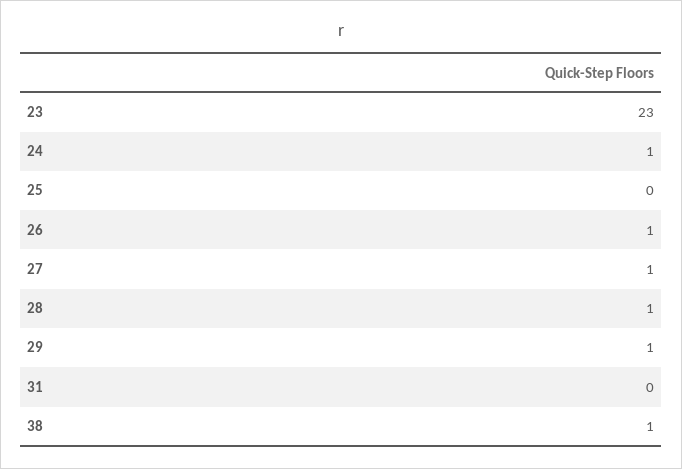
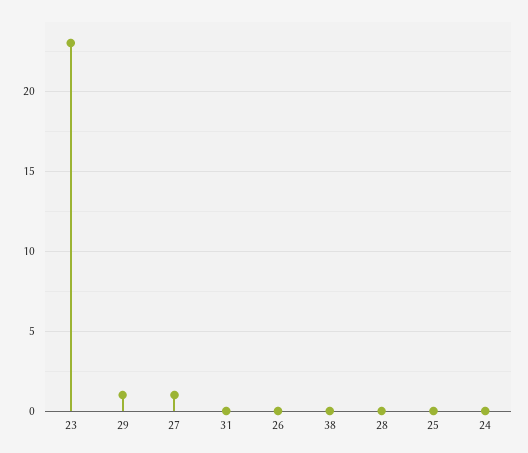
24: 1 -> 0
26: 1 -> 0
28: 1 -> 0
38: 1 -> 0

